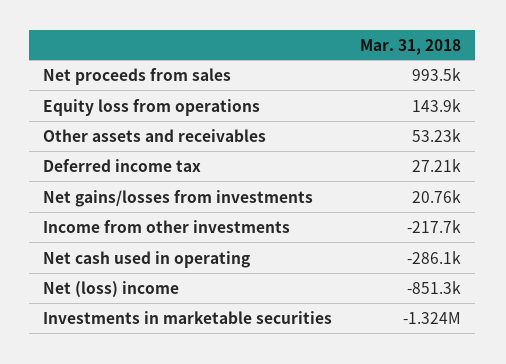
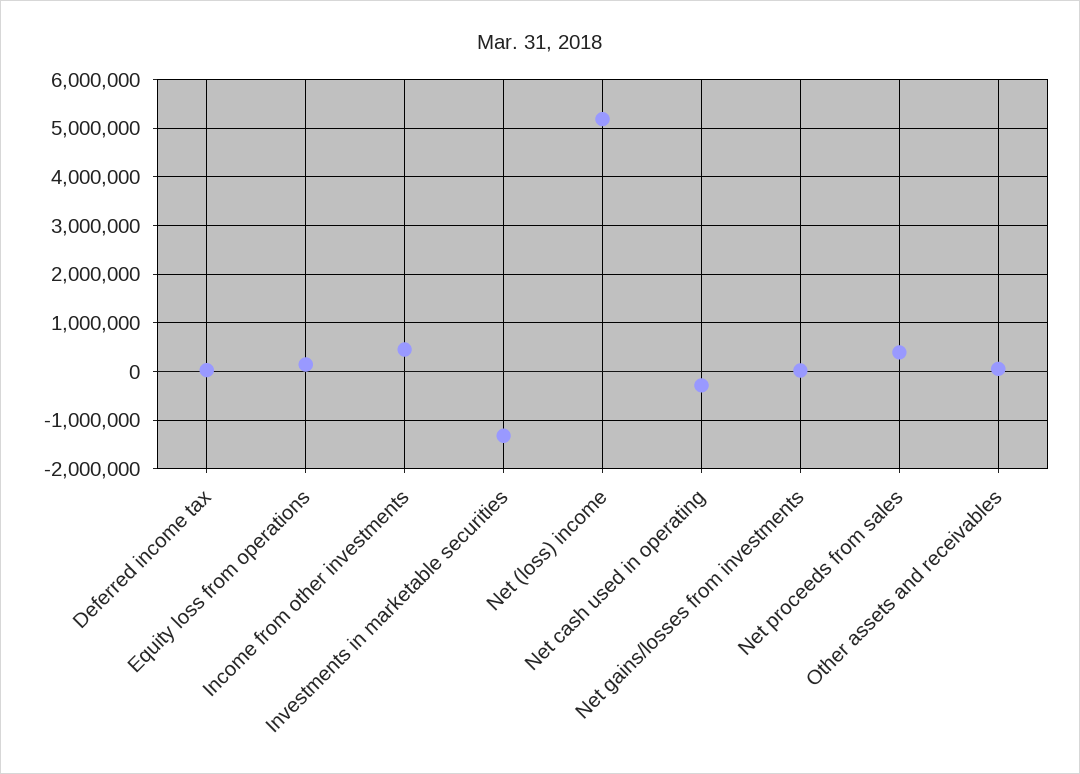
Net proceeds from sales: 993500 -> 400000
Income from other investments: -217700 -> 400000
Net (loss) income: -851300 -> 5200000

